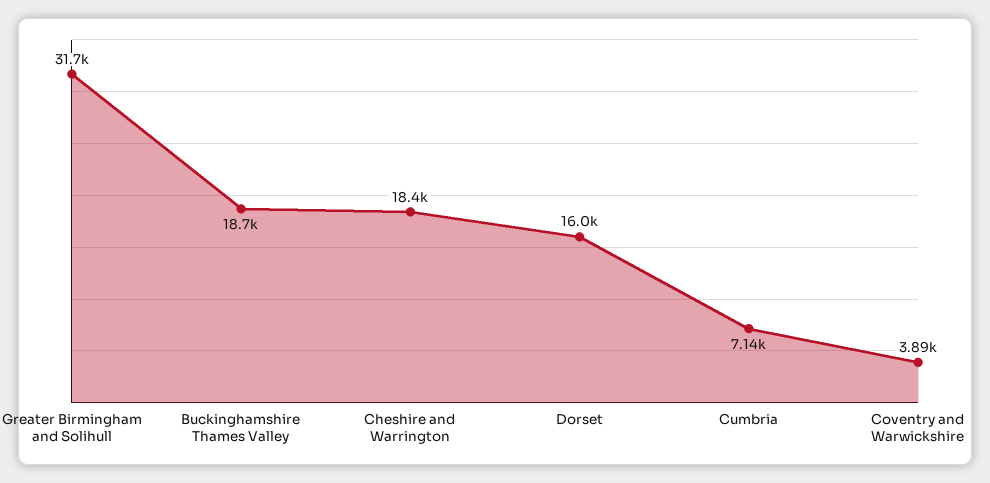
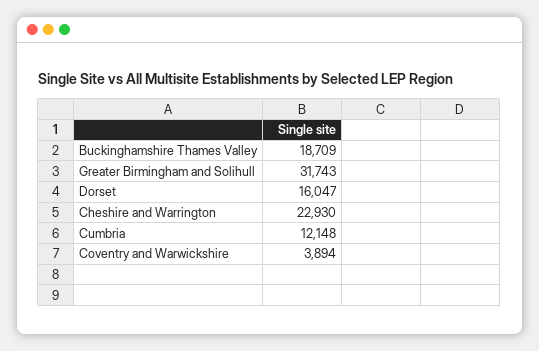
Cheshire and Warrington: 18400 -> 22930
Cumbria: 7140 -> 12148

